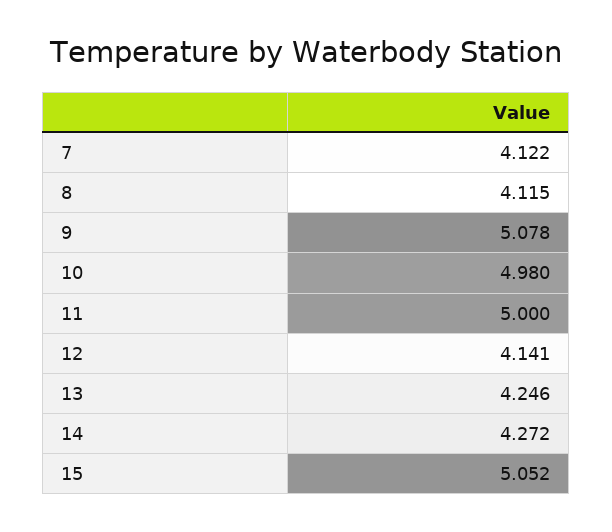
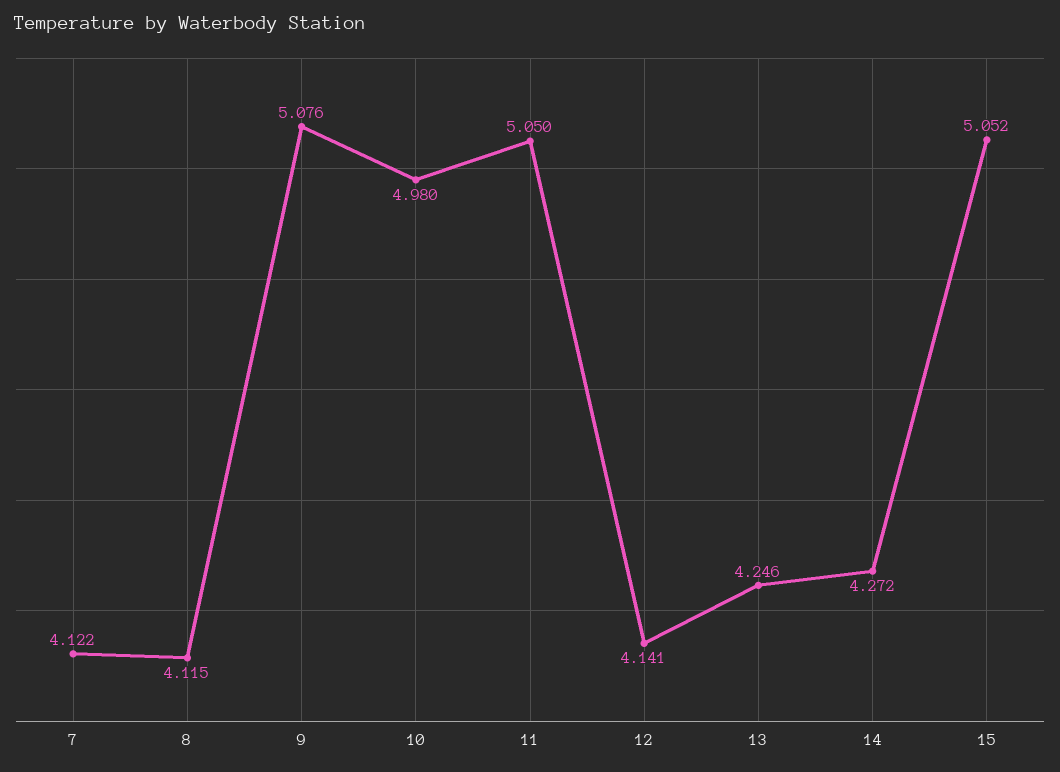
9: 5.078 -> 5.076
11: 5 -> 5.05

